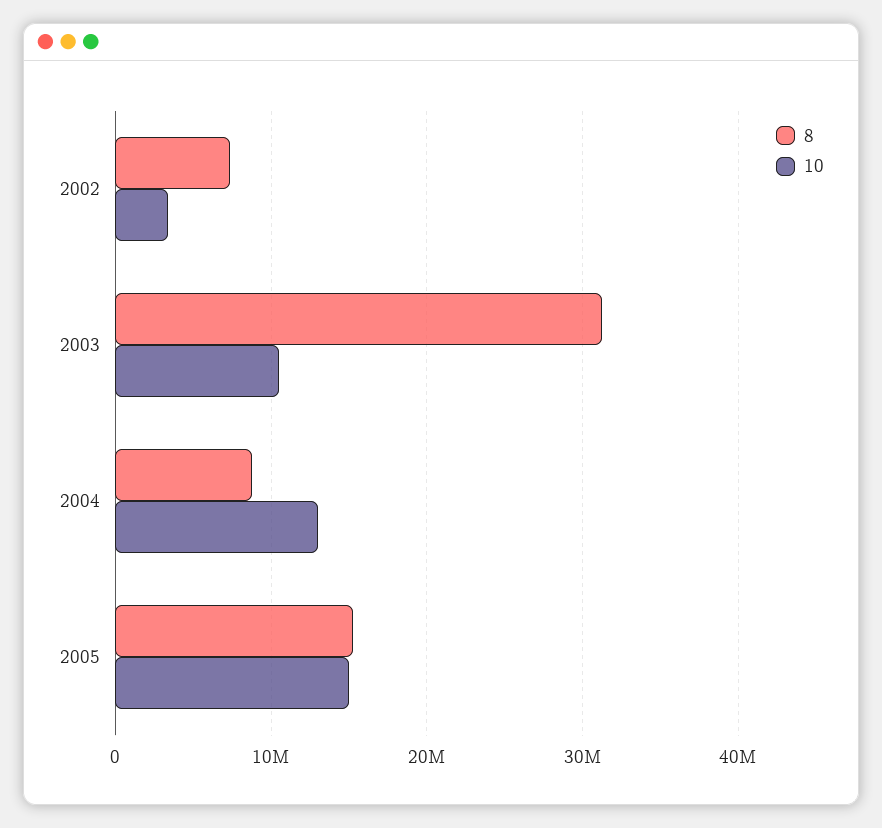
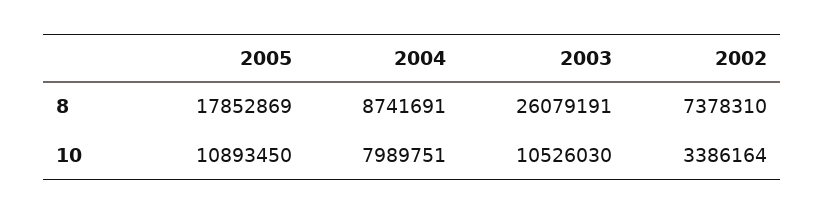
8, 2003: 31000000 -> 26079191
10, 2004: 13000000 -> 7989751
8, 2005: 15000000 -> 17852869
10, 2005: 15000000 -> 10893450

